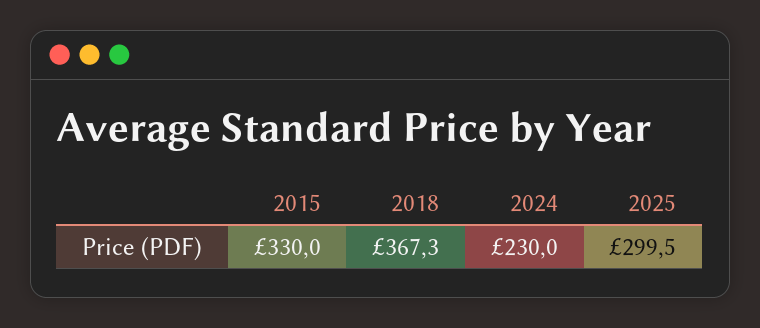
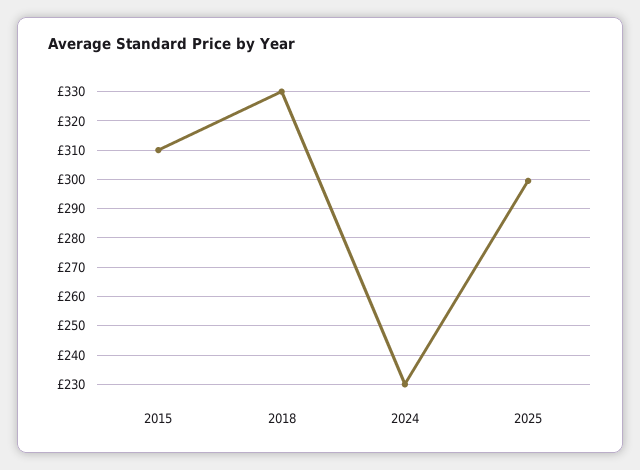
2015: 330 -> 310
2018: 367.3 -> 330

